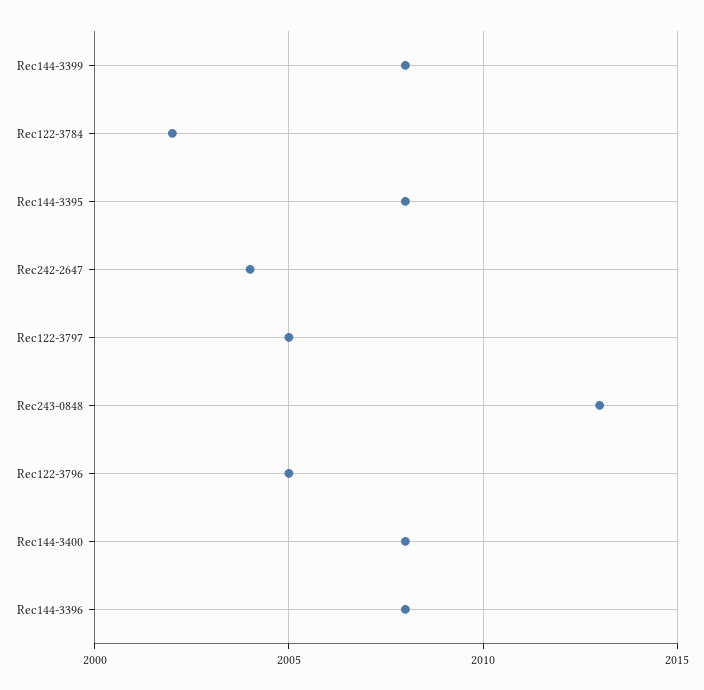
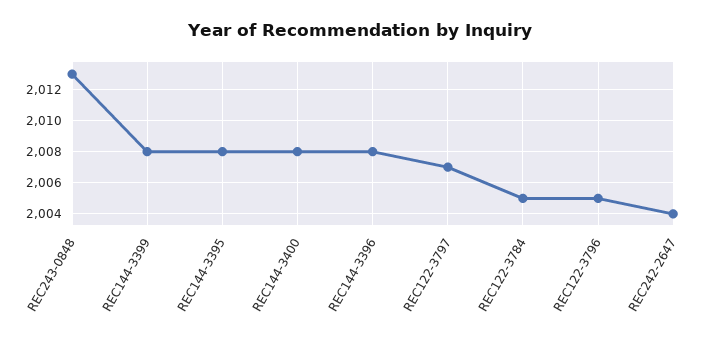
Rec122-3784: 2002 -> 2005
Rec122-3797: 2005 -> 2007

